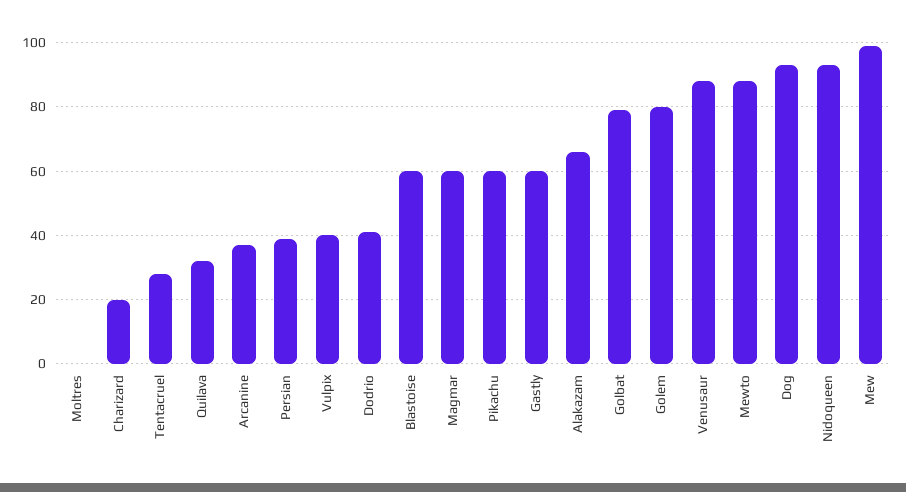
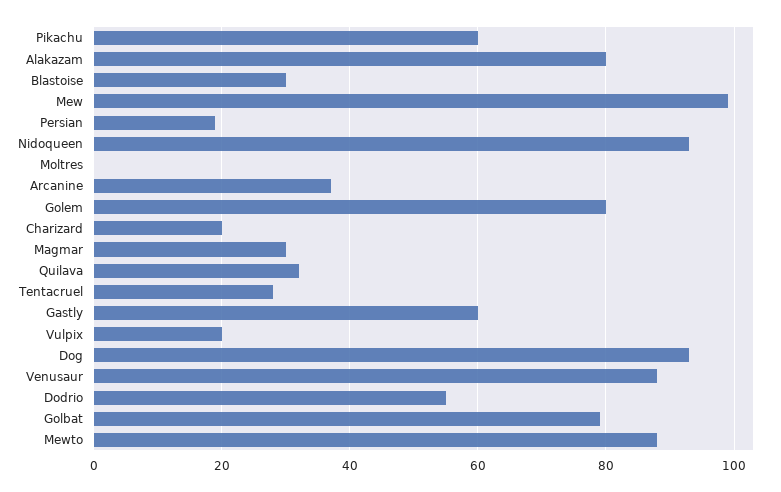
Persian: 40 -> 20
Vulpix: 40 -> 20
Dodrio: 40 -> 55
Blastoise: 60 -> 30
Magmar: 60 -> 30
Alakazam: 65 -> 80

